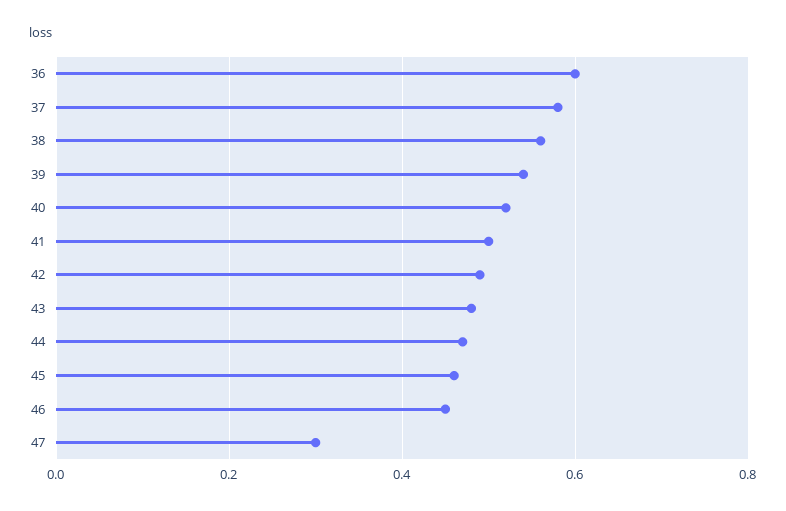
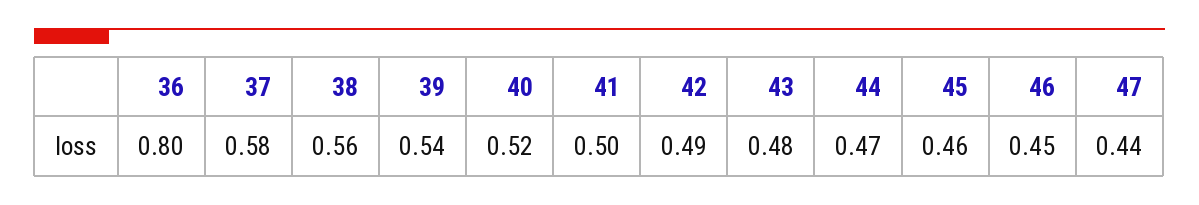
36: 0.6 -> 0.8
47: 0.3 -> 0.44

